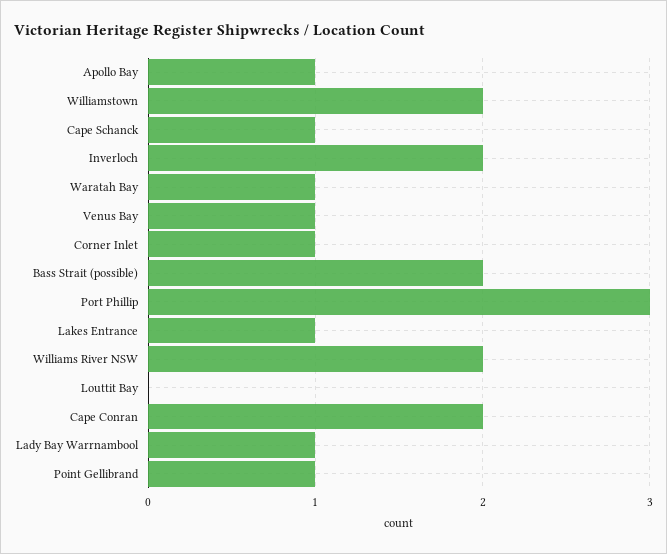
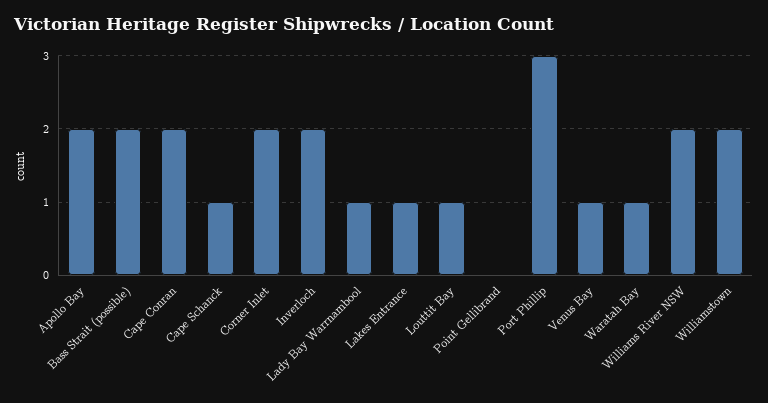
Apollo Bay: 1 -> 2
Corner Inlet: 1 -> 2
Louttit Bay: 0 -> 1
Point Gellibrand: 1 -> 0

